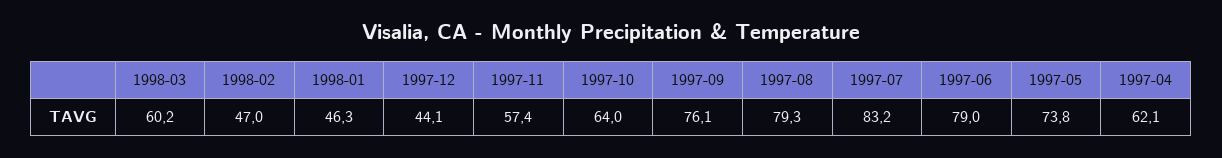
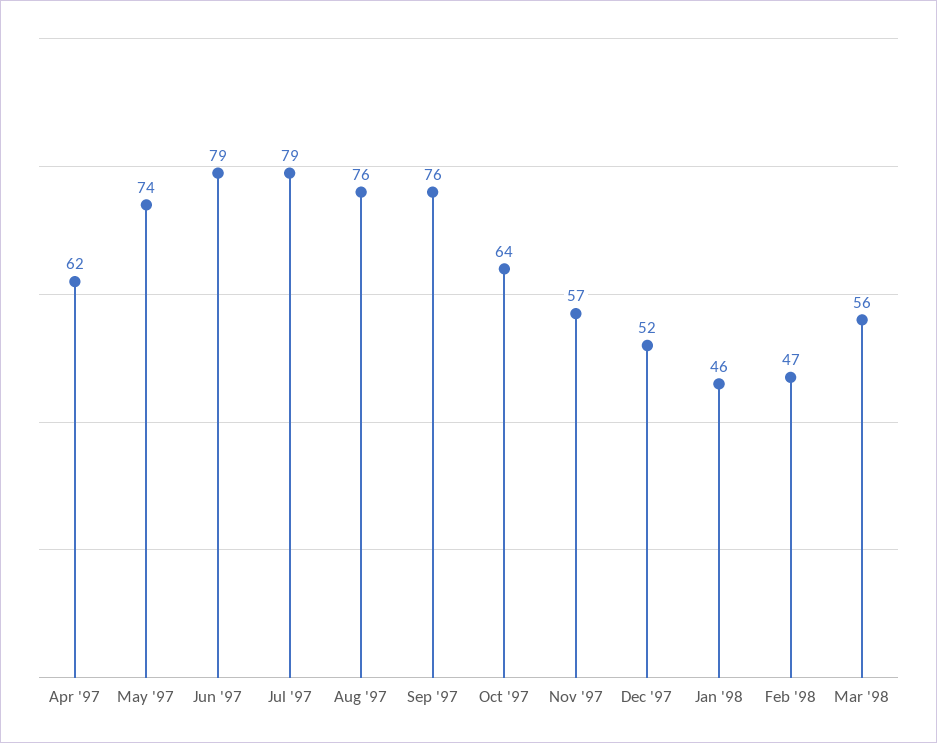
1998-03: 60.2 -> 56
1997-12: 44.1 -> 52
1997-08: 79.3 -> 76
1997-07: 83.2 -> 79

